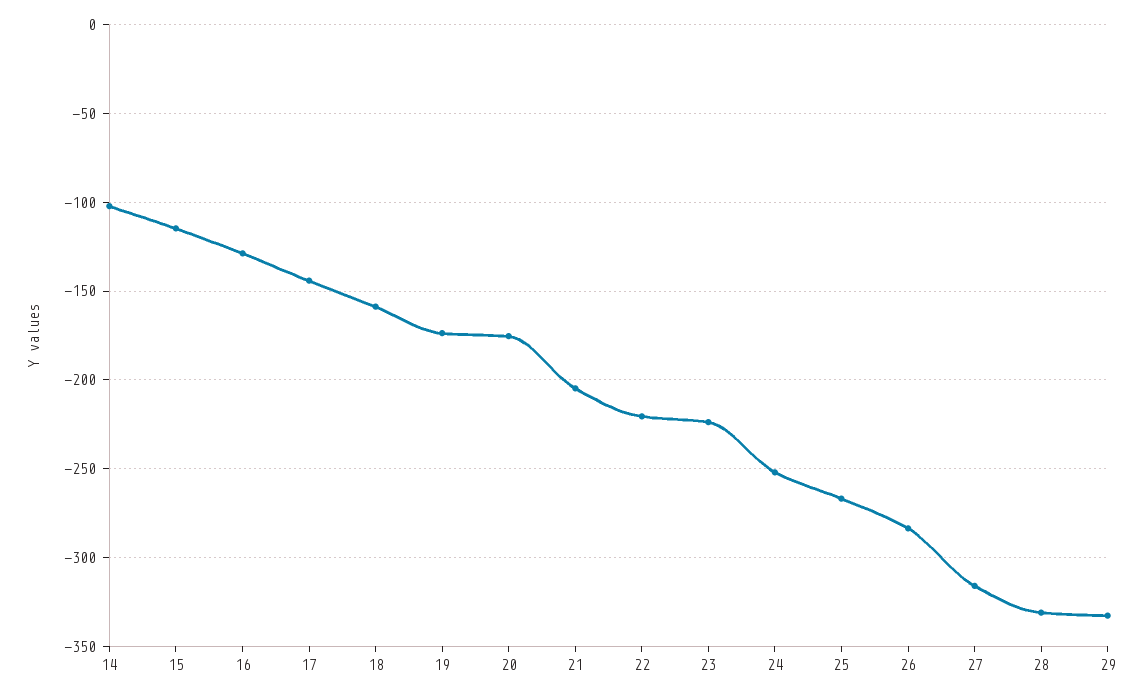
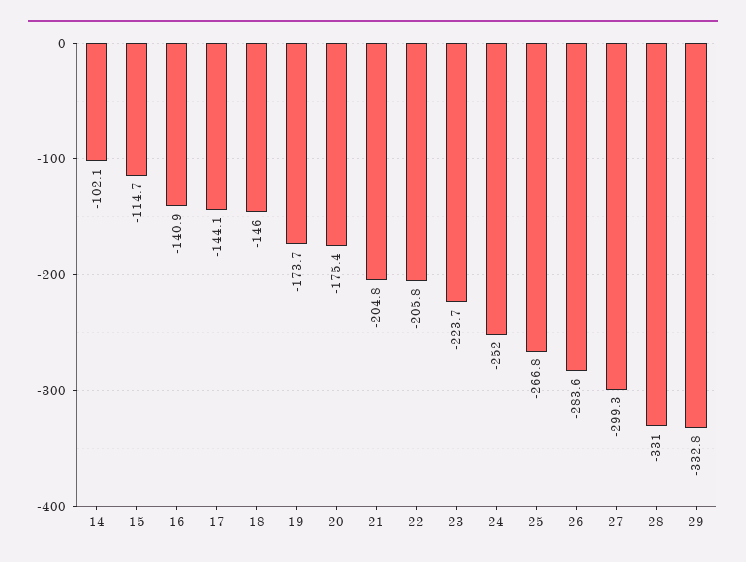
16: -130 -> -140.9
18: -160 -> -146
22: -220 -> -205.8
27: -315 -> -299.3

